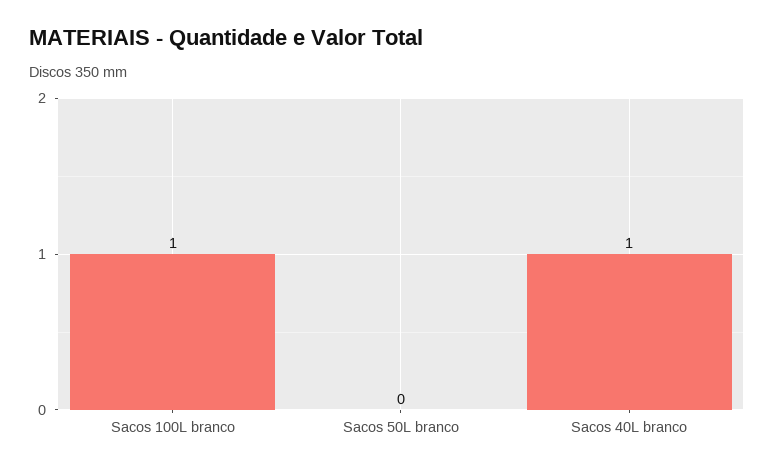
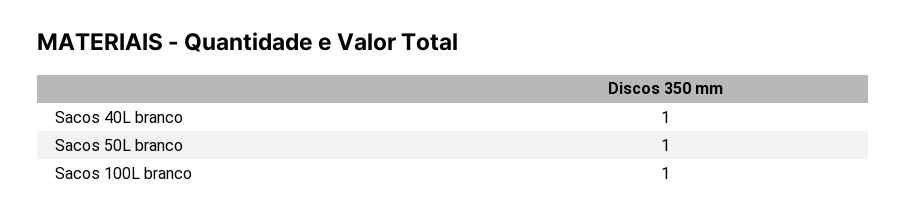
Sacos 50L branco: 0 -> 1

